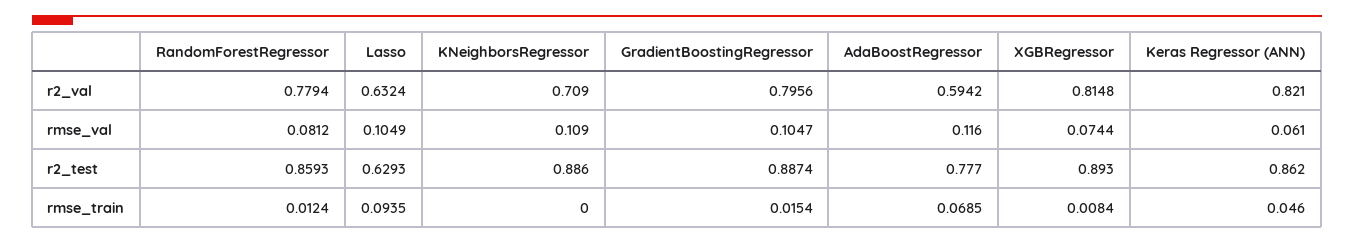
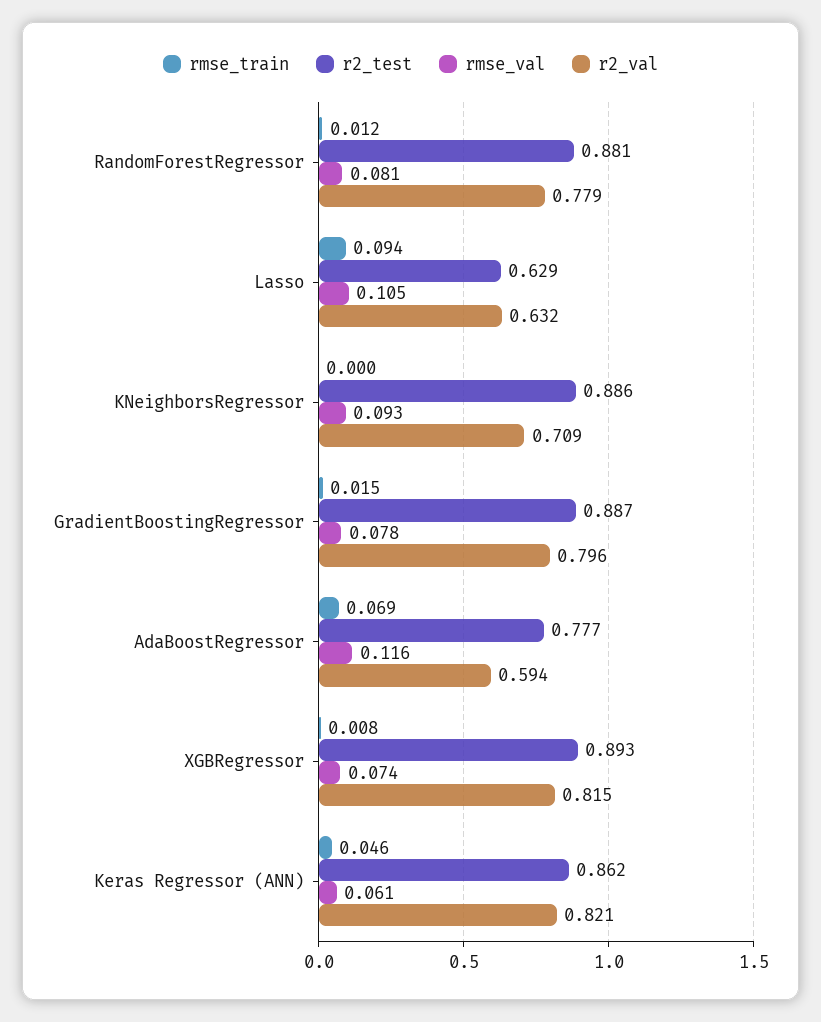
rmse_val, KNeighborsRegressor: 0.109 -> 0.093
rmse_val, GradientBoostingRegressor: 0.1047 -> 0.078
r2_test, RandomForestRegressor: 0.8593 -> 0.881

